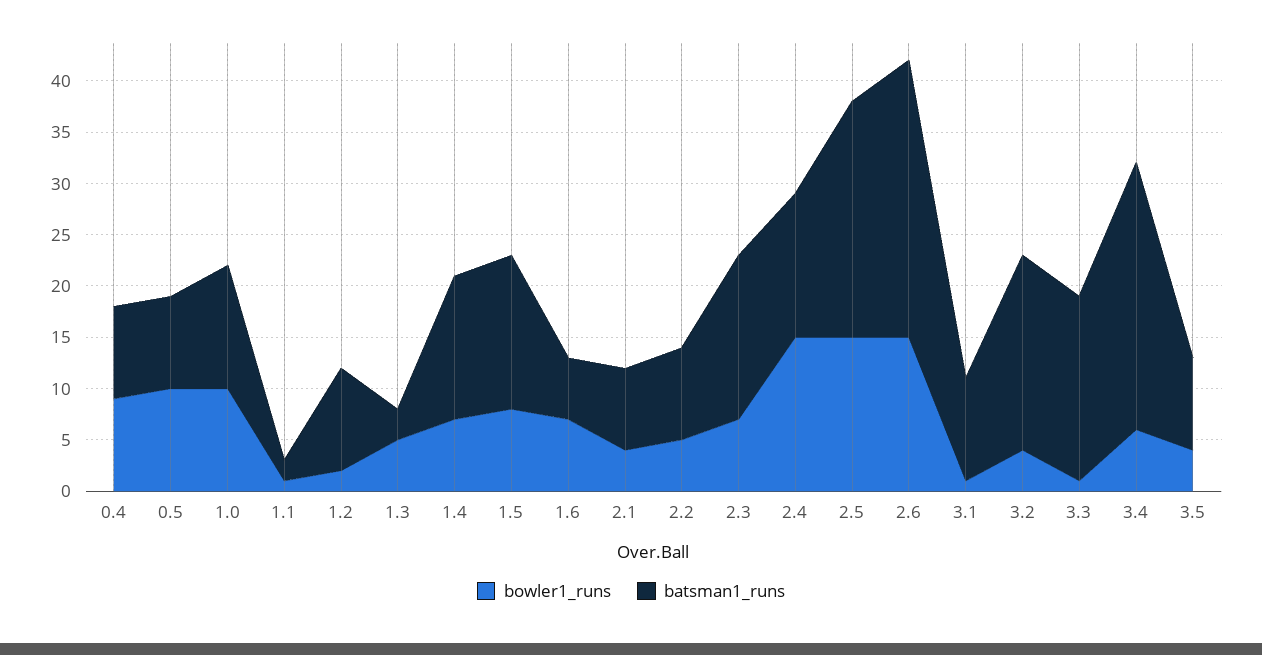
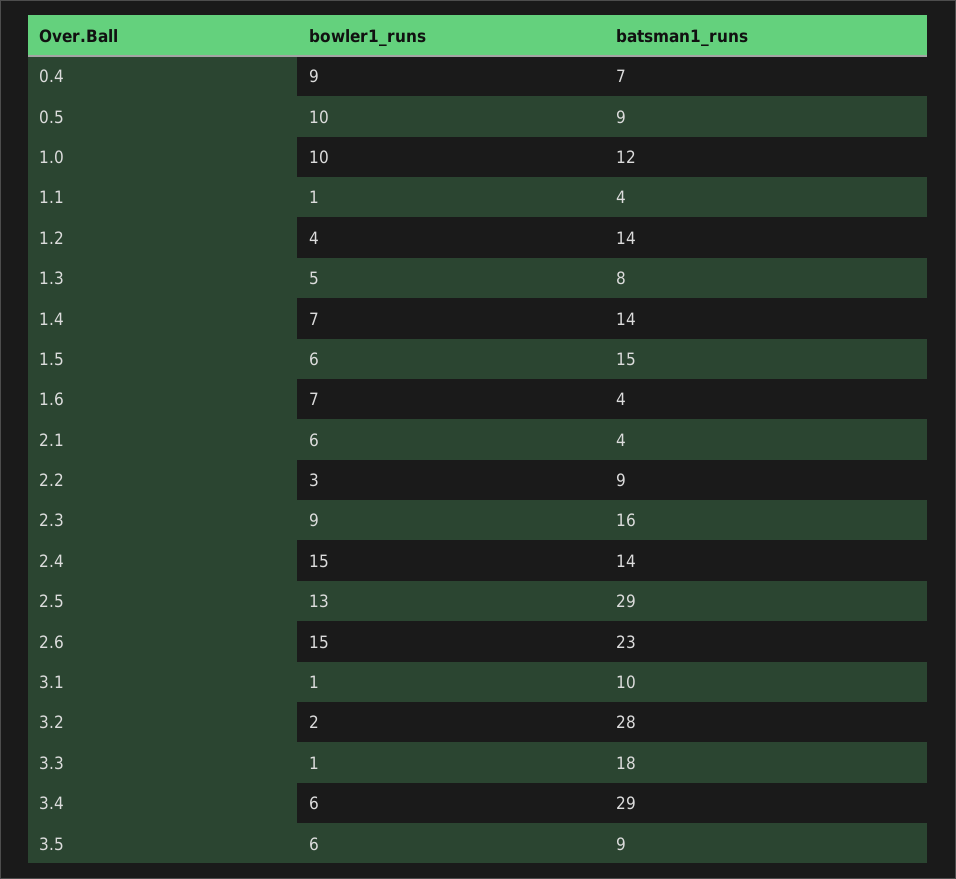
batsman1_runs, 0.4: 9 -> 7
batsman1_runs, 1.1: 2 -> 4
bowler1_runs, 1.2: 2 -> 4
batsman1_runs, 1.2: 10 -> 14
batsman1_runs, 1.3: 3 -> 8
bowler1_runs, 1.5: 8 -> 6
batsman1_runs, 1.6: 6 -> 4
bowler1_runs, 2.1: 4 -> 6
batsman1_runs, 2.1: 8 -> 4
bowler1_runs, 2.2: 5 -> 3
bowler1_runs, 2.3: 7 -> 9
bowler1_runs, 2.5: 15 -> 13
batsman1_runs, 2.5: 23 -> 29
batsman1_runs, 2.6: 27 -> 23
bowler1_runs, 3.2: 4 -> 2
batsman1_runs, 3.2: 19 -> 28
batsman1_runs, 3.4: 26 -> 29
bowler1_runs, 3.5: 4 -> 6

